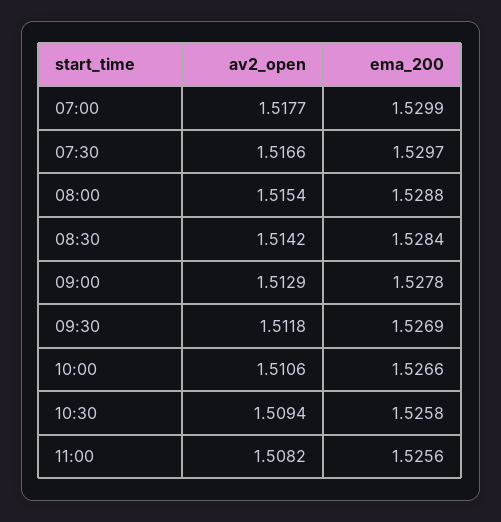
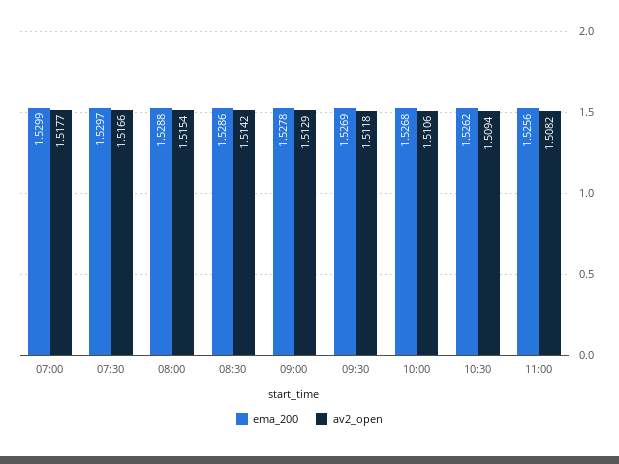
ema_200, 08:30: 1.5284 -> 1.5286
ema_200, 10:00: 1.5266 -> 1.5268
ema_200, 10:30: 1.5258 -> 1.5262

